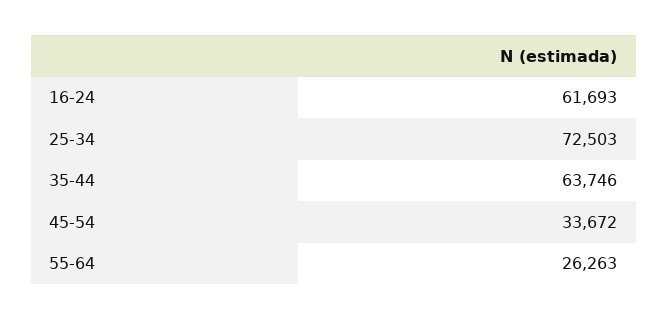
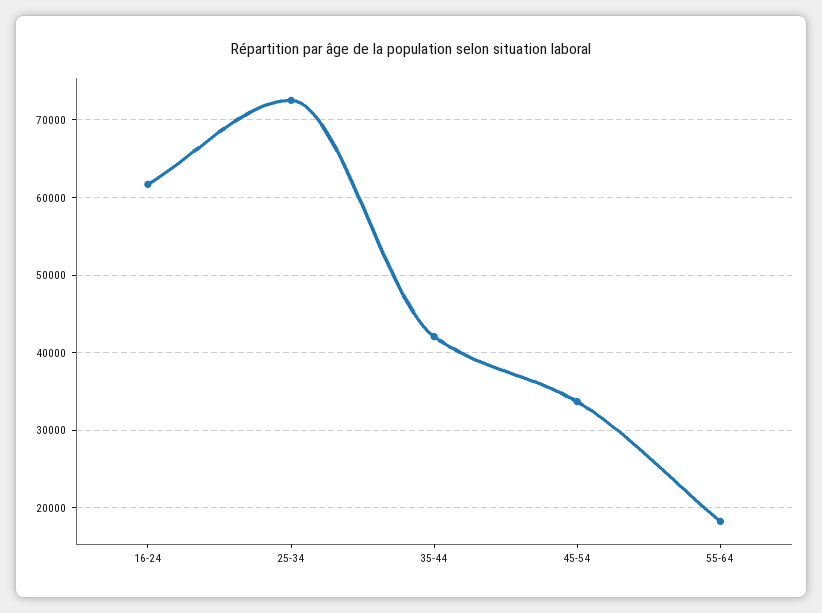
35-44: 63746 -> 42000
55-64: 26263 -> 18000

